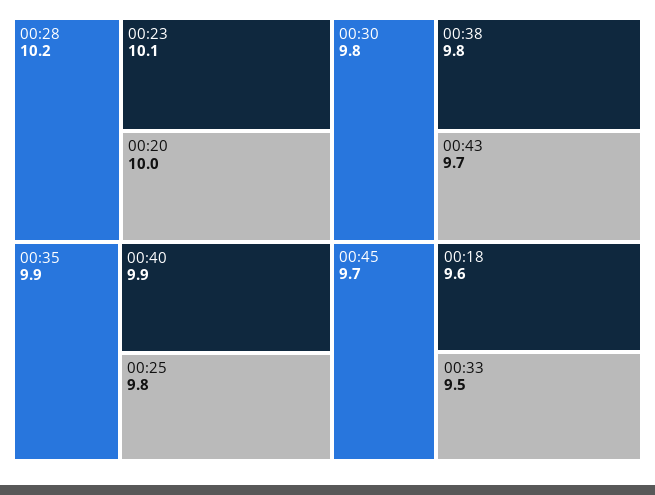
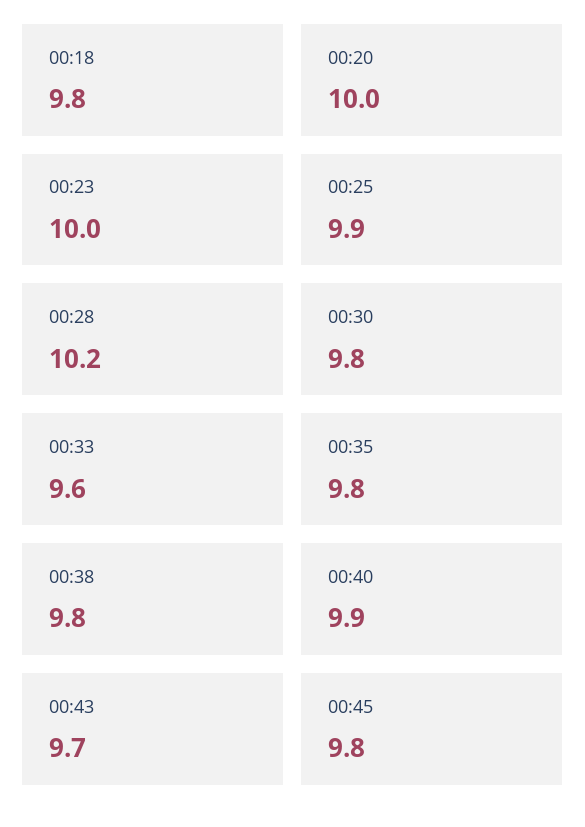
00:23: 10.1 -> 10
00:35: 9.9 -> 9.8
00:25: 9.8 -> 9.9
00:45: 9.7 -> 9.8
00:18: 9.6 -> 9.8
00:33: 9.5 -> 9.6

